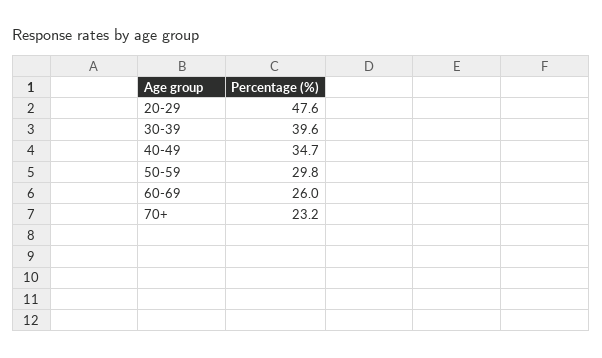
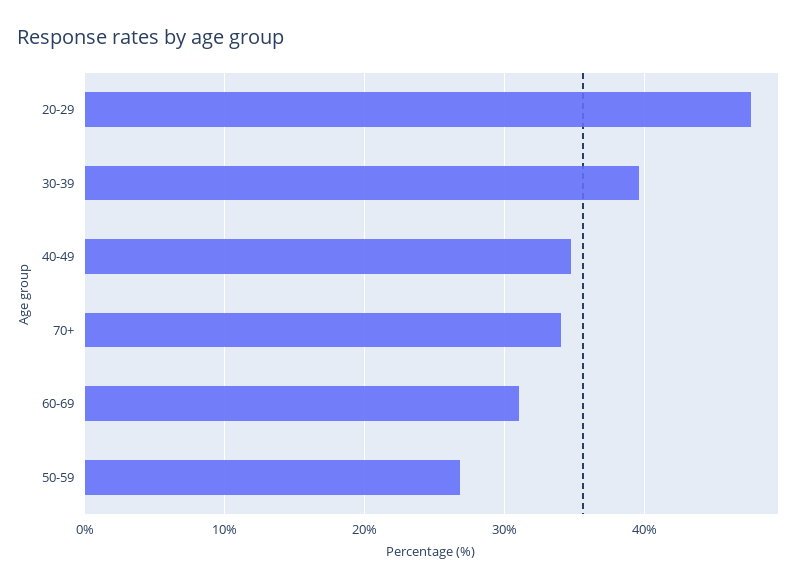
50-59: 29.8 -> 27
60-69: 26 -> 31
70+: 23.2 -> 34

